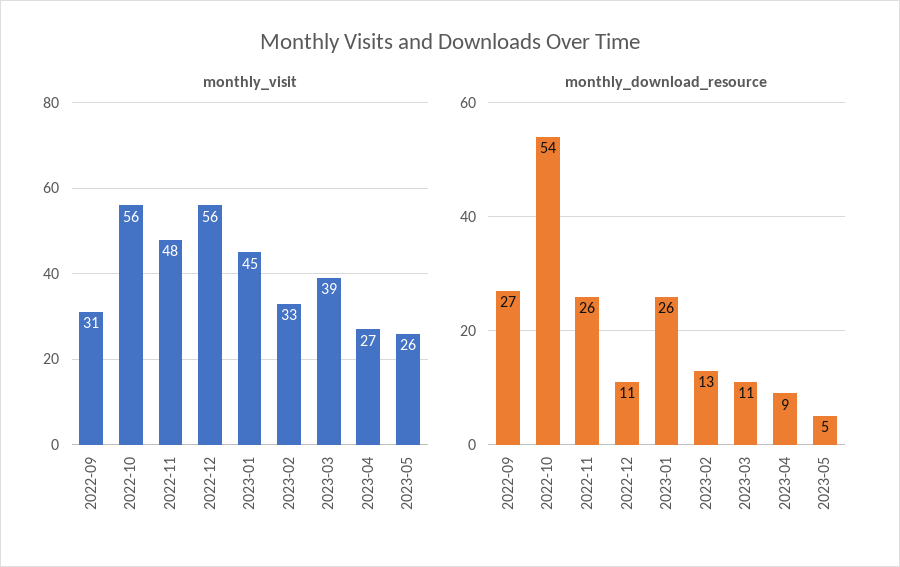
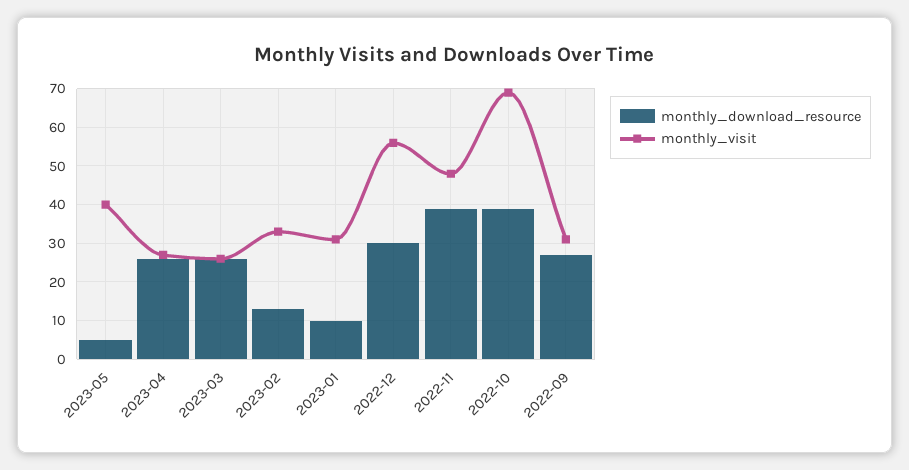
monthly_visit, 2022-10: 56 -> 70
monthly_visit, 2023-01: 45 -> 30
monthly_visit, 2023-03: 39 -> 25
monthly_visit, 2023-05: 26 -> 40
monthly_download_resource, 2022-10: 54 -> 40
monthly_download_resource, 2022-11: 26 -> 40
monthly_download_resource, 2022-12: 11 -> 30
monthly_download_resource, 2023-01: 26 -> 10
monthly_download_resource, 2023-03: 11 -> 25
monthly_download_resource, 2023-04: 9 -> 25

